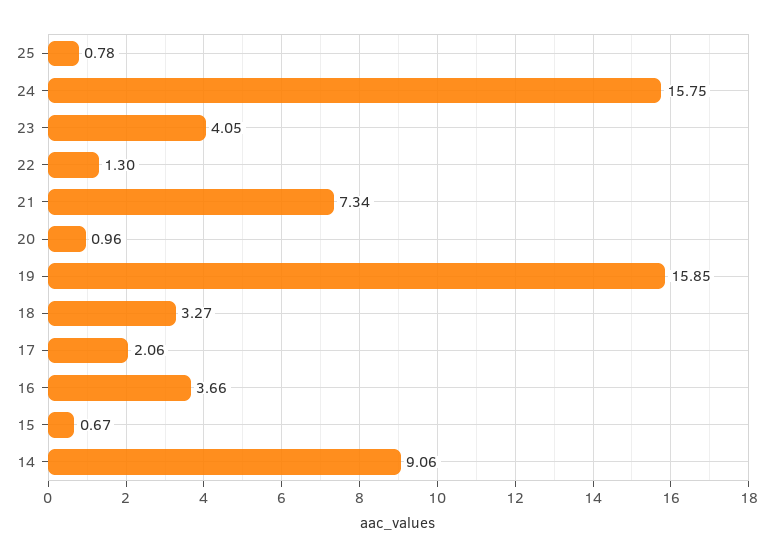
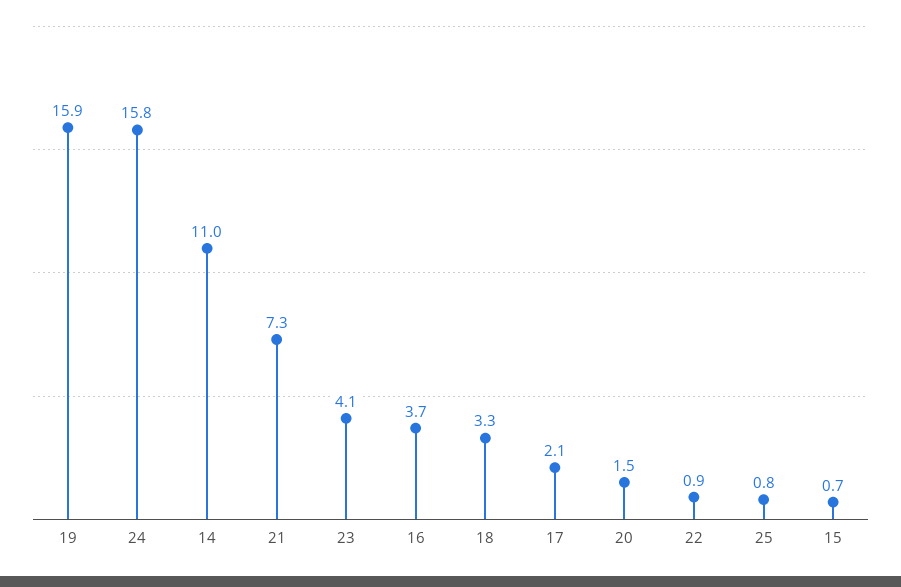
22: 1.3 -> 0.9
20: 0.96 -> 1.5
14: 9.06 -> 11

